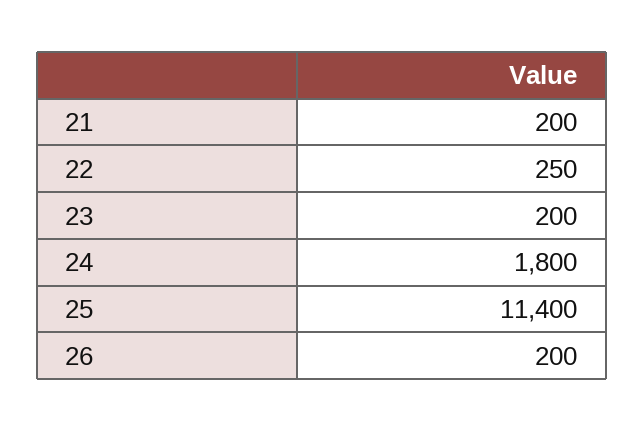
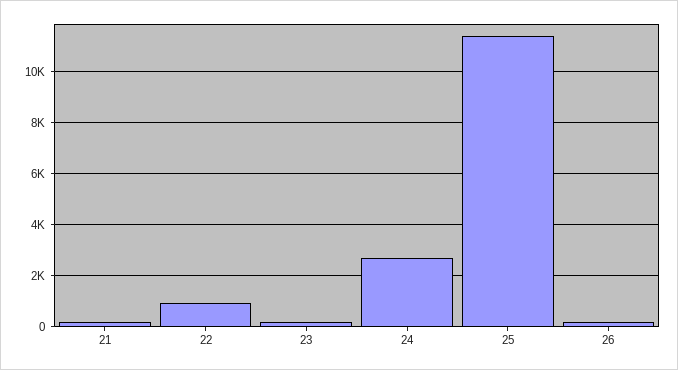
22: 250 -> 1000
24: 1800 -> 2750

